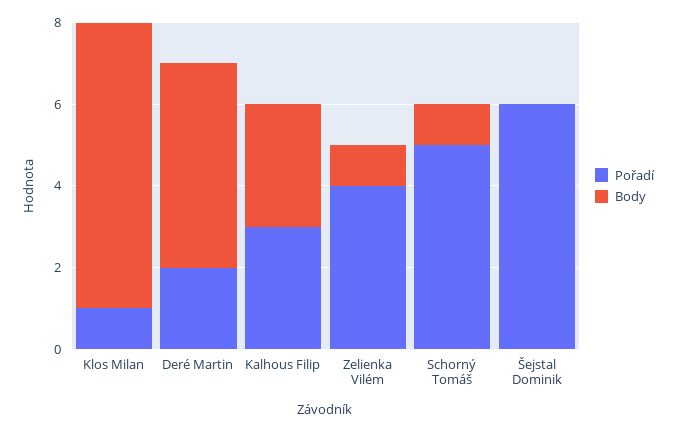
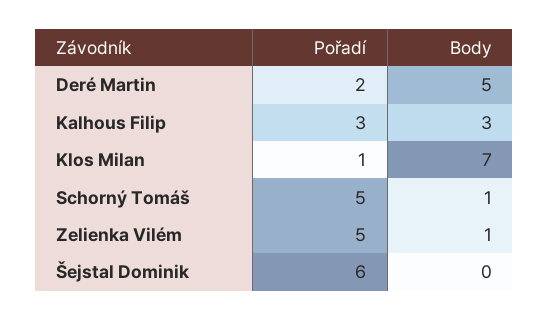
Pořadí, Zelienka Vilém: 4 -> 5

